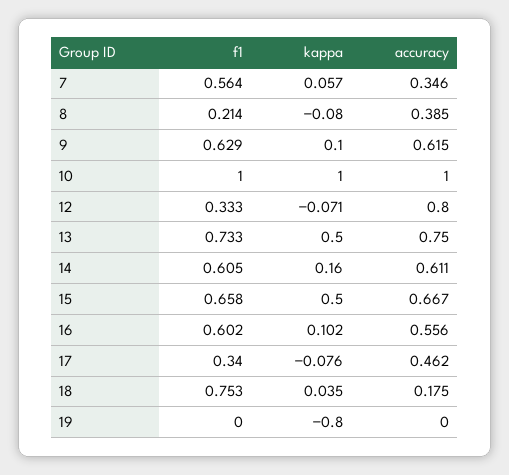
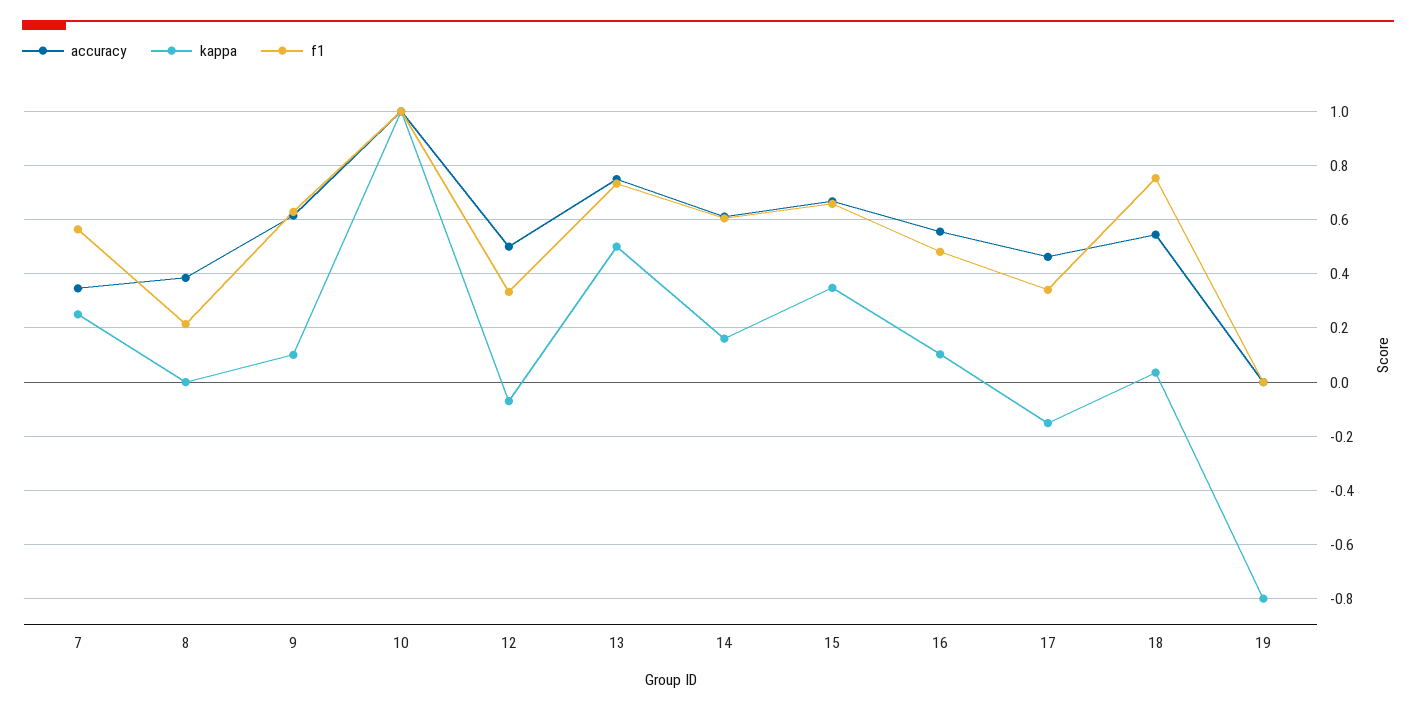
kappa, 7: 0.057 -> 0.25
kappa, 8: -0.08 -> 0
accuracy, 12: 0.8 -> 0.5
kappa, 15: 0.5 -> 0.35
f1, 16: 0.602 -> 0.475
kappa, 17: -0.076 -> -0.15
accuracy, 18: 0.175 -> 0.55

